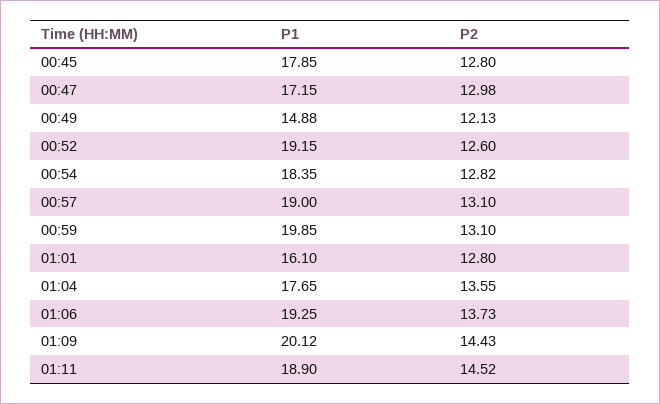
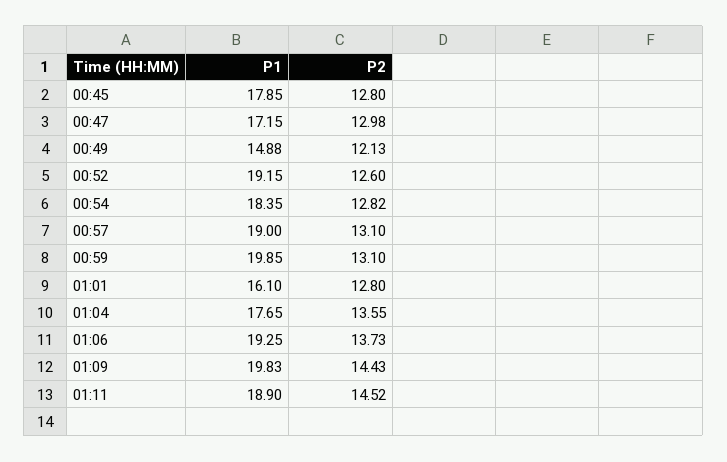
P1, 01:09: 20.12 -> 19.83

